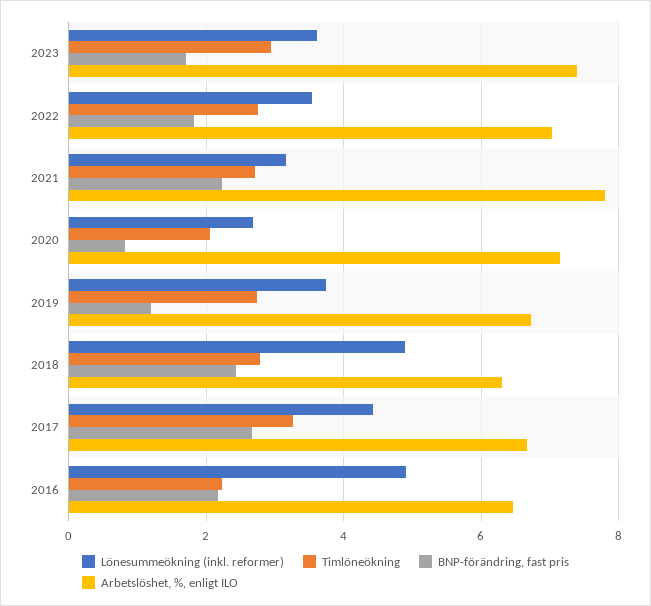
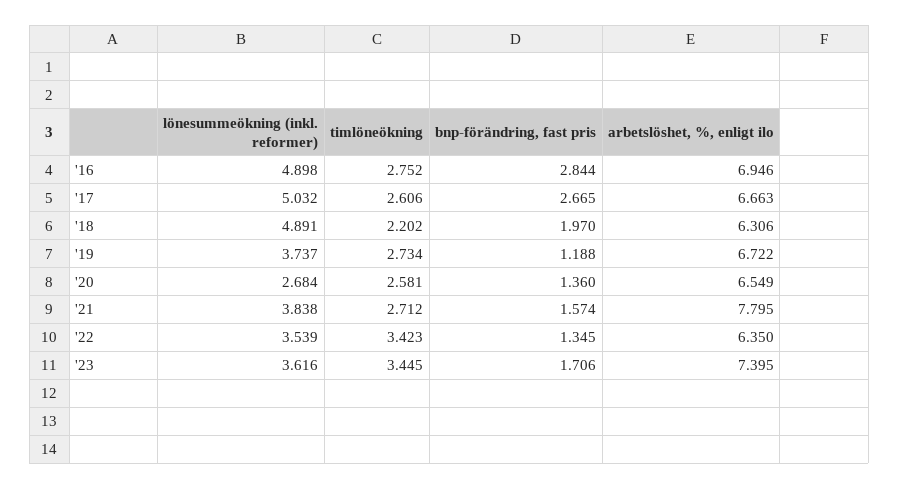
Timlöneökning, 2023: 3 -> 3.445
Timlöneökning, 2022: 2.8 -> 3.423
BNP-förändring, fast pris, 2022: 1.8 -> 1.345
Arbetslöshet, %, enligt ILO, 2022: 7 -> 6.35
Lönesummeökning (inkl. reformer), 2021: 3.2 -> 3.838
BNP-förändring, fast pris, 2021: 2.2 -> 1.574
Timlöneökning, 2020: 2 -> 2.581
BNP-förändring, fast pris, 2020: 0.8 -> 1.36
Arbetslöshet, %, enligt ILO, 2020: 7.2 -> 6.549
Timlöneökning, 2018: 2.8 -> 2.202
BNP-förändring, fast pris, 2018: 2.4 -> 1.97
Lönesummeökning (inkl. reformer), 2017: 4.4 -> 5.032
Timlöneökning, 2017: 3.2 -> 2.606
Timlöneökning, 2016: 2.2 -> 2.752
BNP-förändring, fast pris, 2016: 2.2 -> 2.844
Arbetslöshet, %, enligt ILO, 2016: 6.4 -> 6.946

